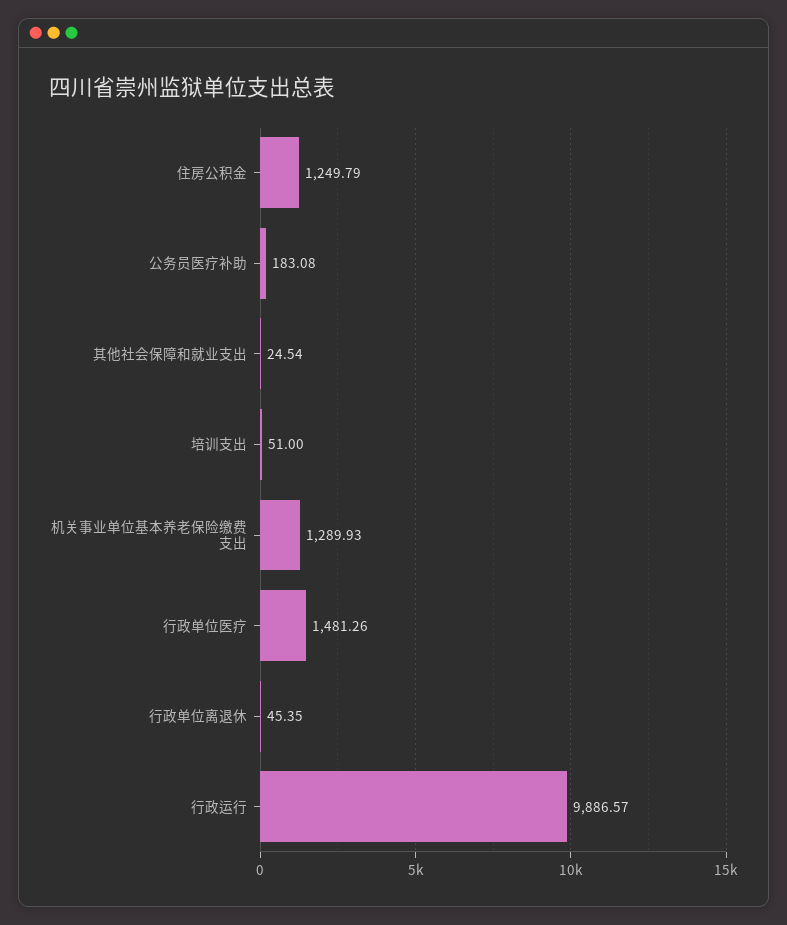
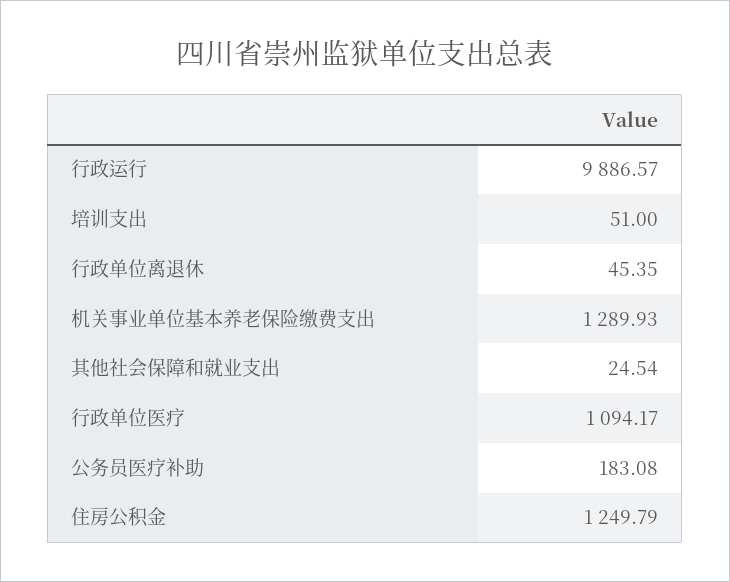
行政单位医疗: 1481.26 -> 1094.17

